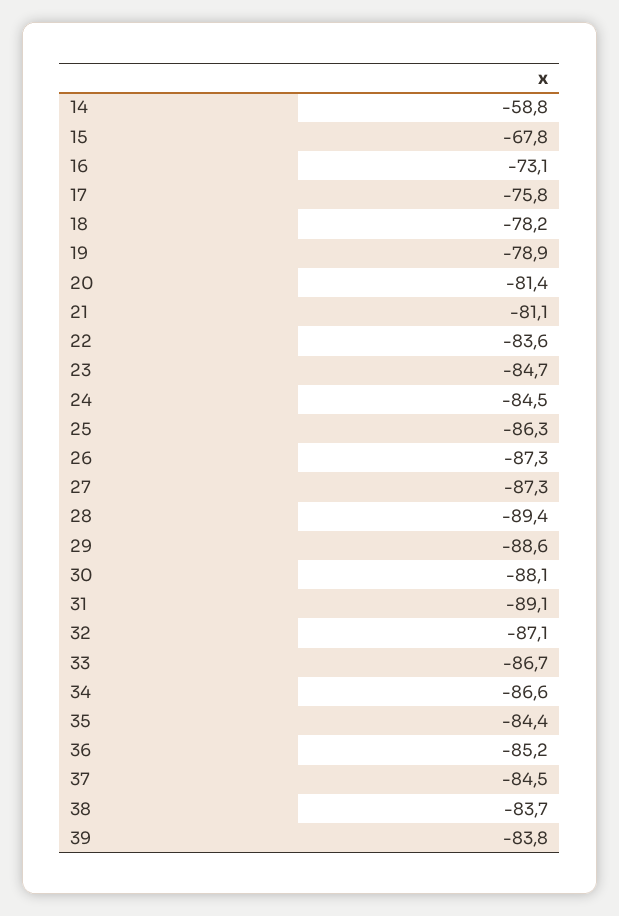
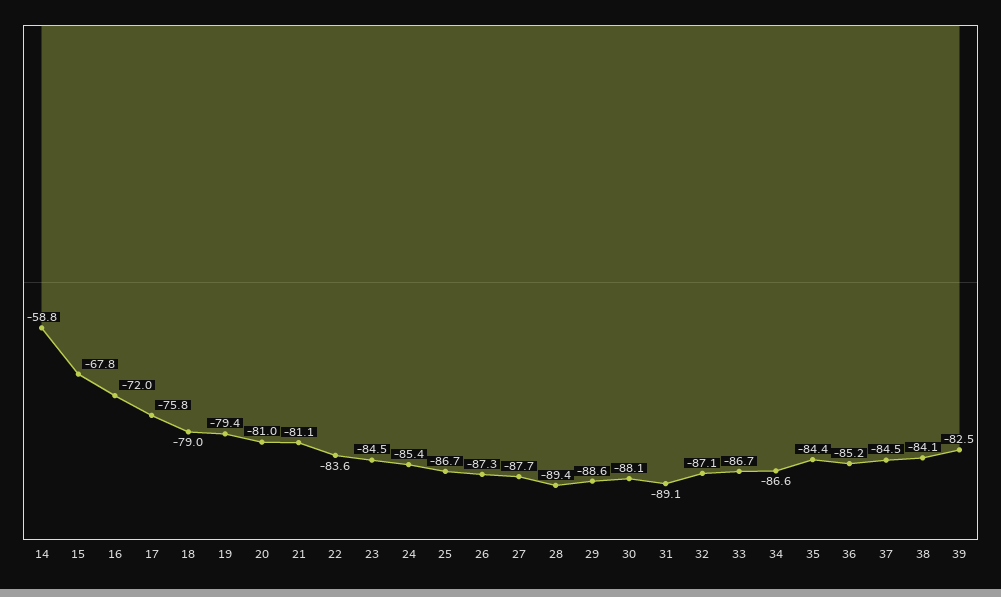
16: -73.1 -> -72
18: -78.2 -> -79
19: -78.9 -> -79.4
20: -81.4 -> -81
23: -84.7 -> -84.5
24: -84.5 -> -85.4
25: -86.3 -> -86.7
27: -87.3 -> -87.7
38: -83.7 -> -84.1
39: -83.8 -> -82.5

